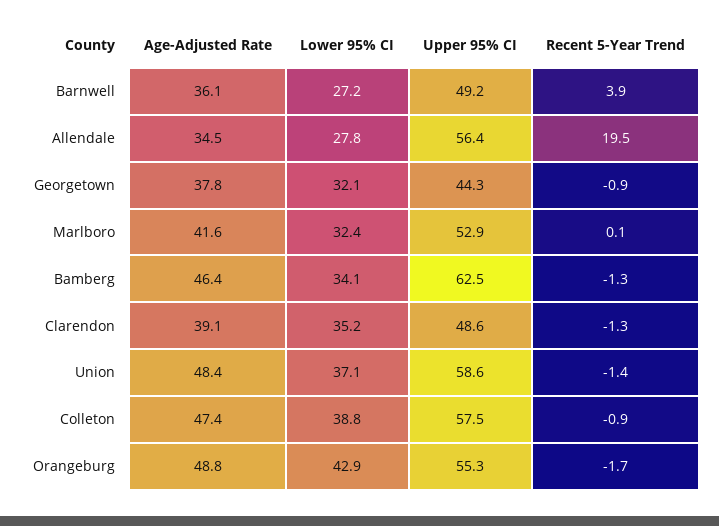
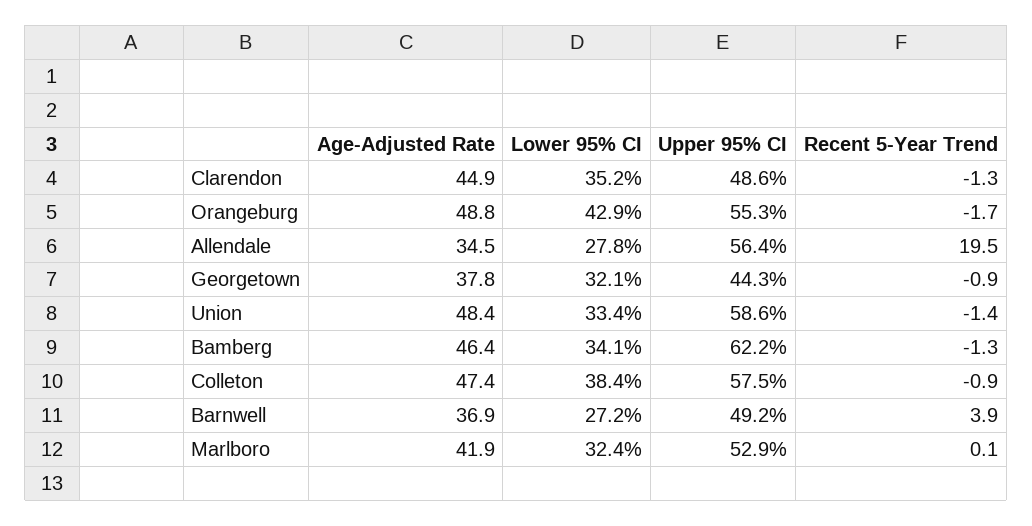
Age-Adjusted Rate, Barnwell: 36.1 -> 36.9
Age-Adjusted Rate, Marlboro: 41.6 -> 41.9
Upper 95% CI, Bamberg: 62.5 -> 62.2
Age-Adjusted Rate, Clarendon: 39.1 -> 44.9
Lower 95% CI, Union: 37.1 -> 33.4
Lower 95% CI, Colleton: 38.8 -> 38.4

